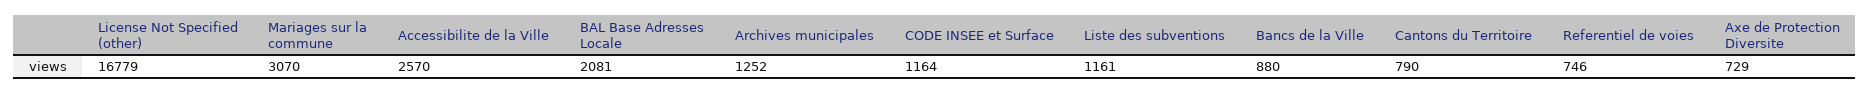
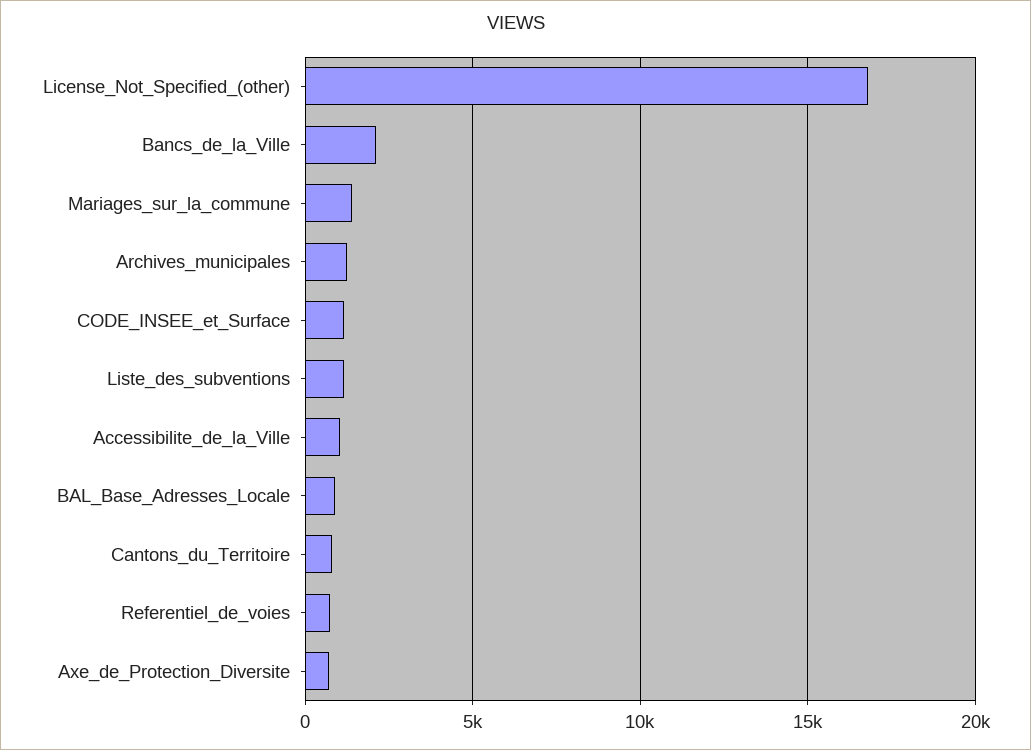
Mariages sur la commune: 3070 -> 1500
Accessibilite de la Ville: 2570 -> 1000
BAL Base Adresses Locale: 2081 -> 1000
Bancs de la Ville: 880 -> 2000

